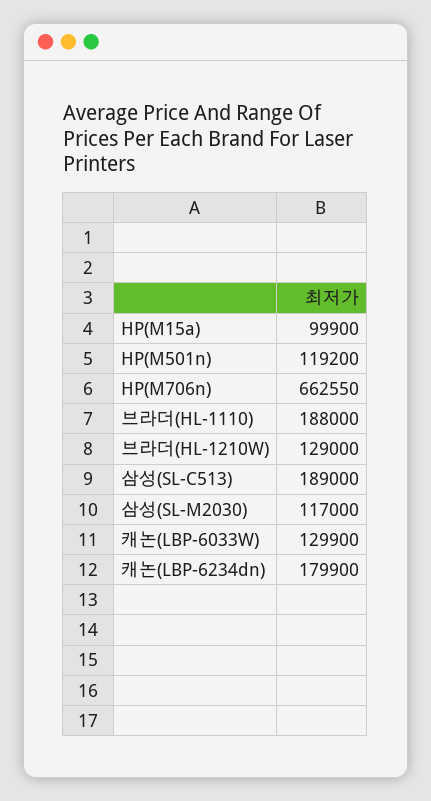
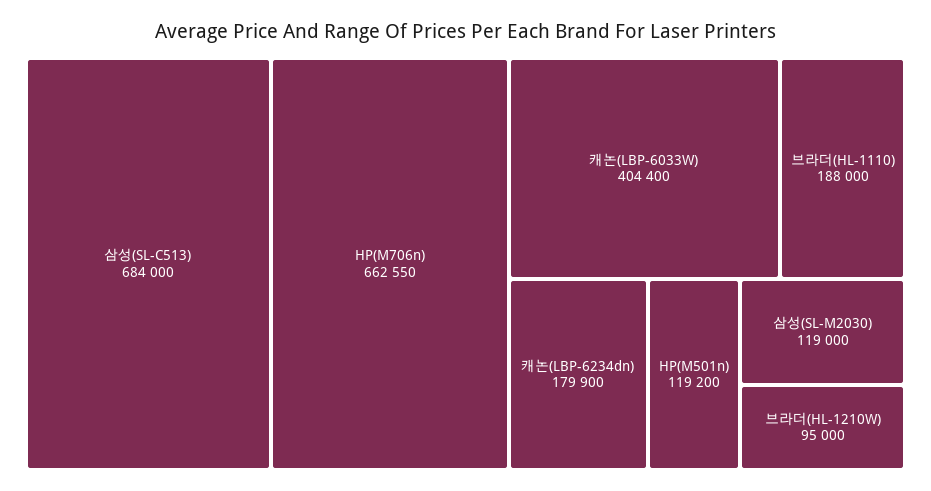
HP(M15a): 99900 -> none
브라더(HL-1210W): 129000 -> 95000
삼성(SL-C513): 189000 -> 684000
삼성(SL-M2030): 117000 -> 119000
캐논(LBP-6033W): 129900 -> 404400

